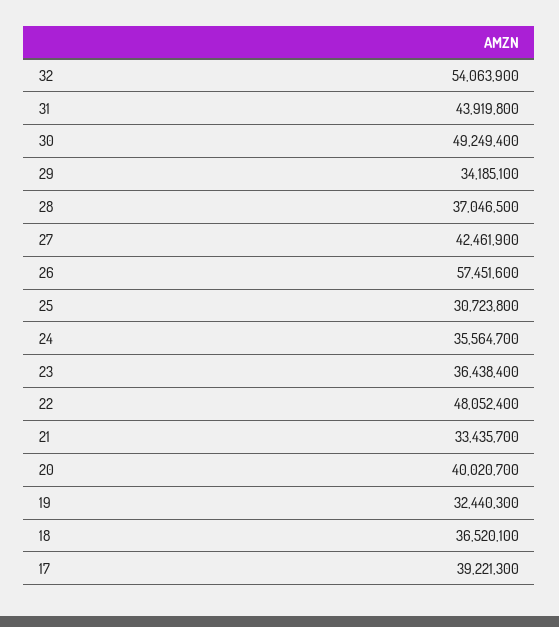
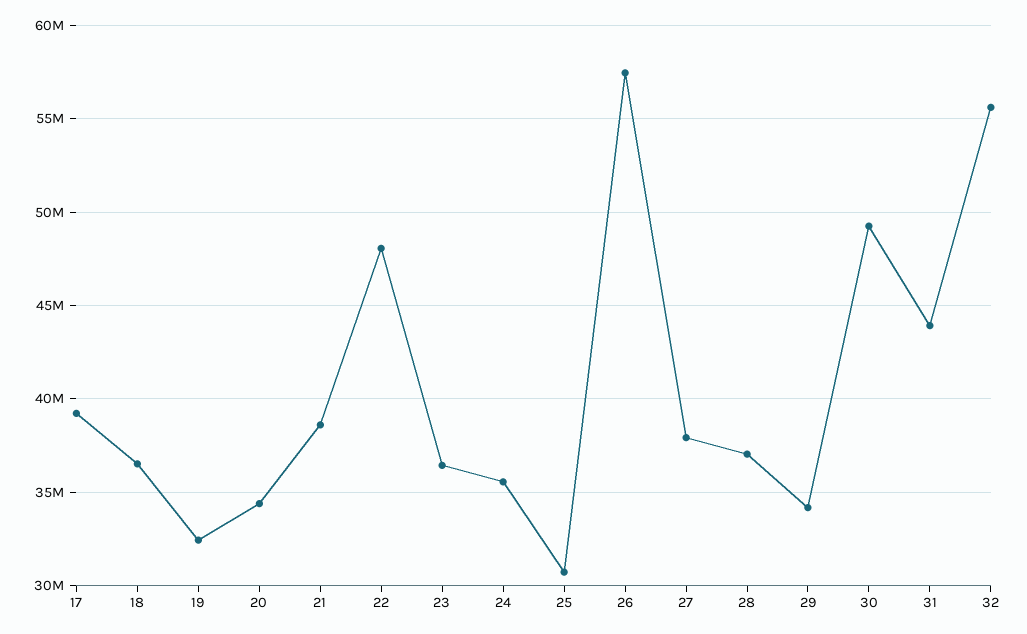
32: 54063900 -> 55500000
27: 42461900 -> 38000000
21: 33435700 -> 38500000
20: 40020700 -> 34500000

